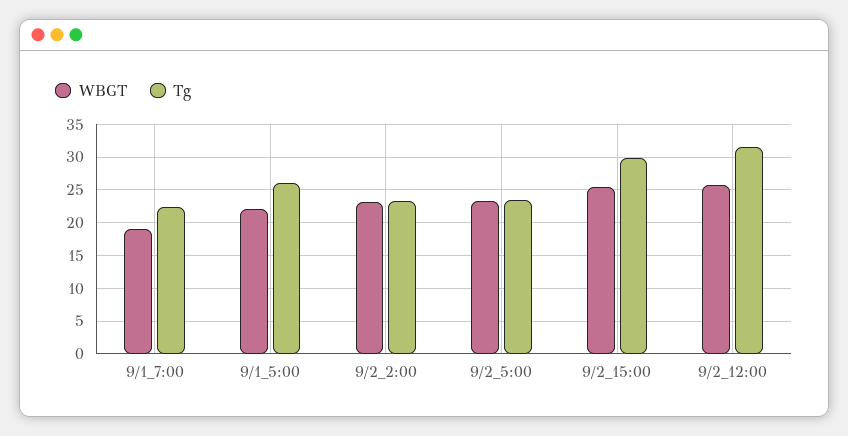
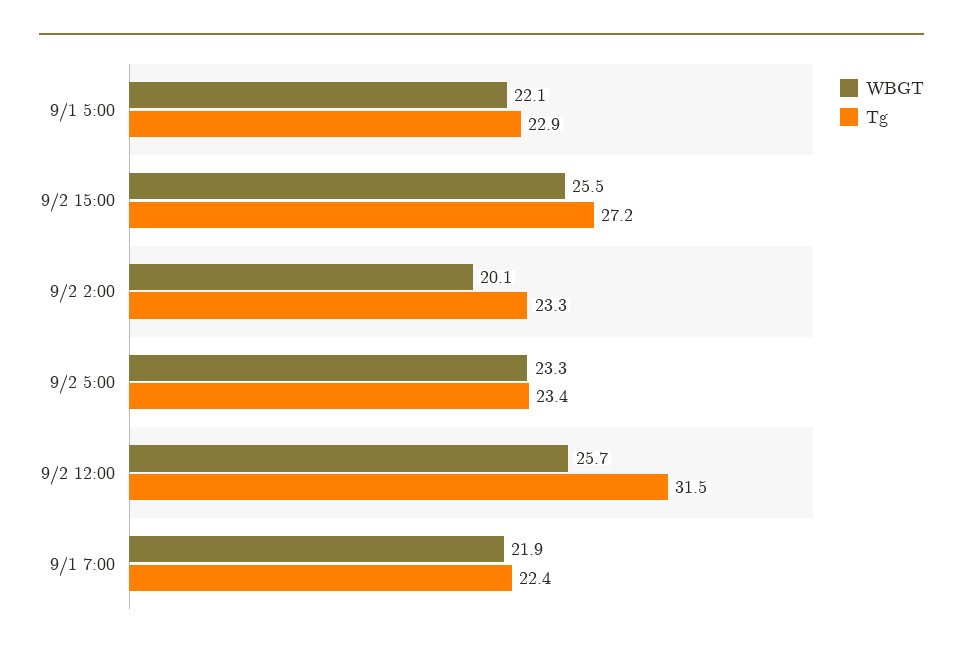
WBGT, 9/1_7:00: 19 -> 21.9
Tg, 9/1_5:00: 26 -> 22.9
WBGT, 9/2_2:00: 23 -> 20.1
Tg, 9/2_15:00: 30 -> 27.2

